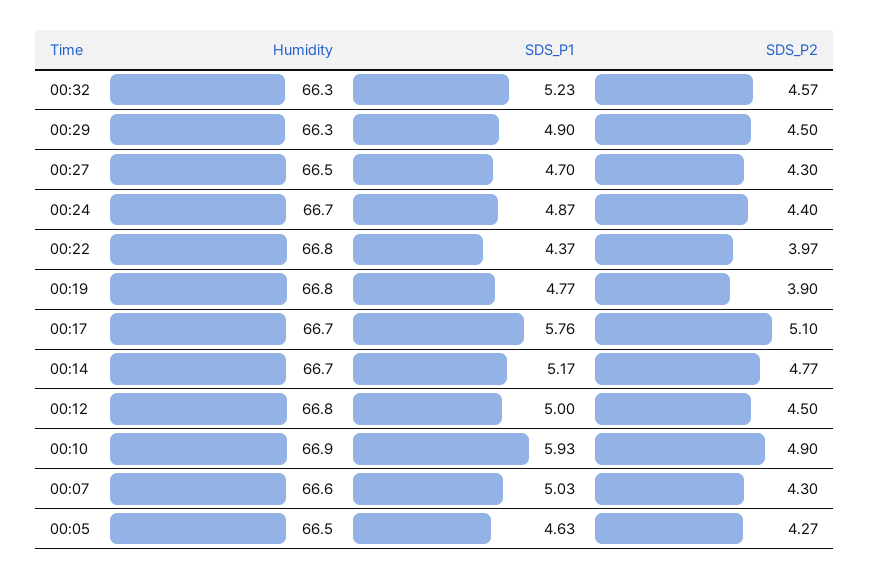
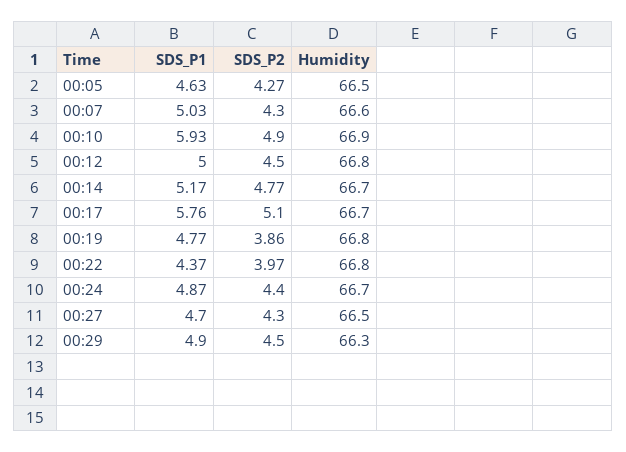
Humidity, 00:32: 66.3 -> none
SDS_P1, 00:32: 5.23 -> none
SDS_P2, 00:32: 4.57 -> none
SDS_P2, 00:19: 3.9 -> 3.86

